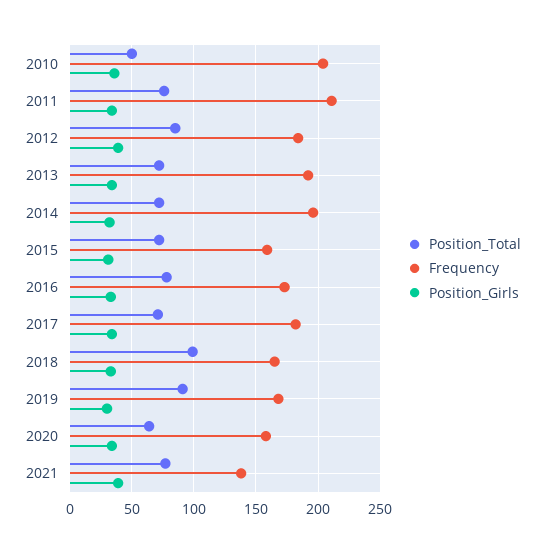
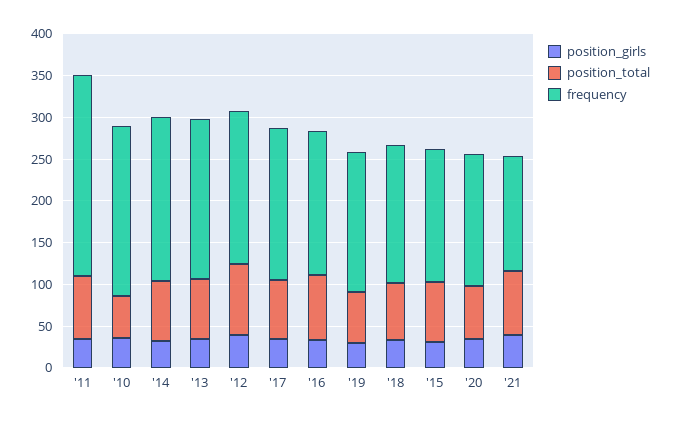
Frequency, 2011: 210 -> 240
Position_Total, 2018: 100 -> 70
Position_Total, 2019: 90 -> 60

